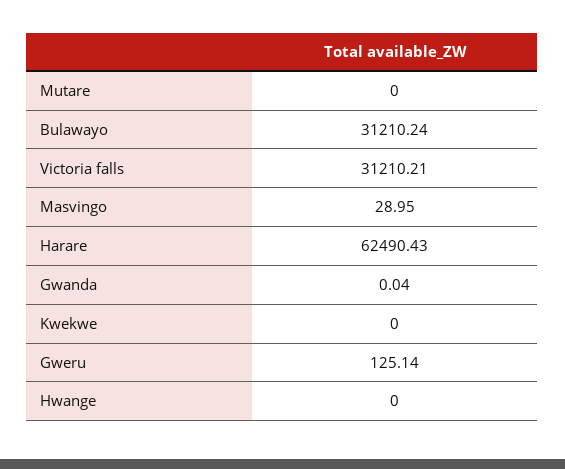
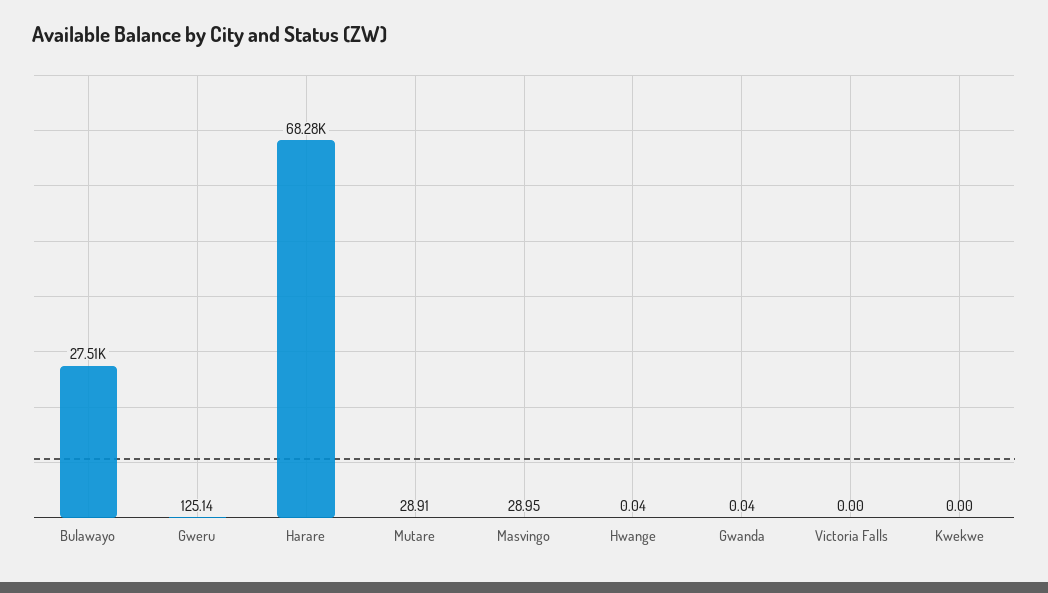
Mutare: 0 -> 28.91
Bulawayo: 31210.24 -> 27510
Victoria falls: 31210.21 -> 0
Harare: 62490.43 -> 68280
Hwange: 0 -> 0.04

